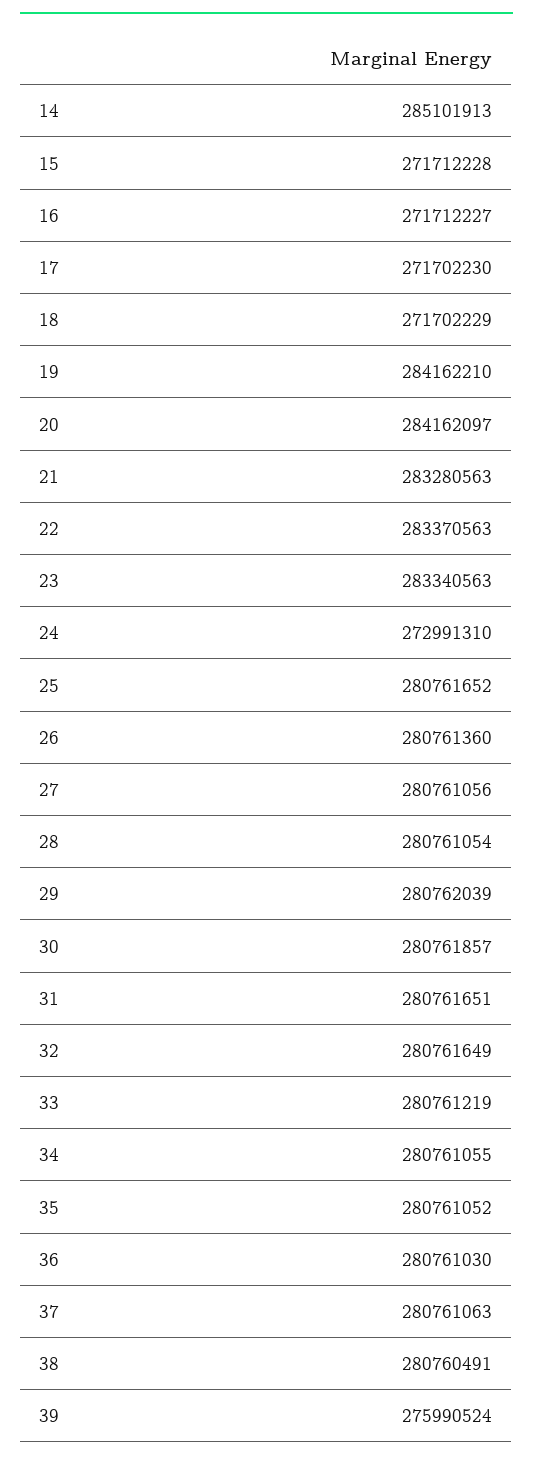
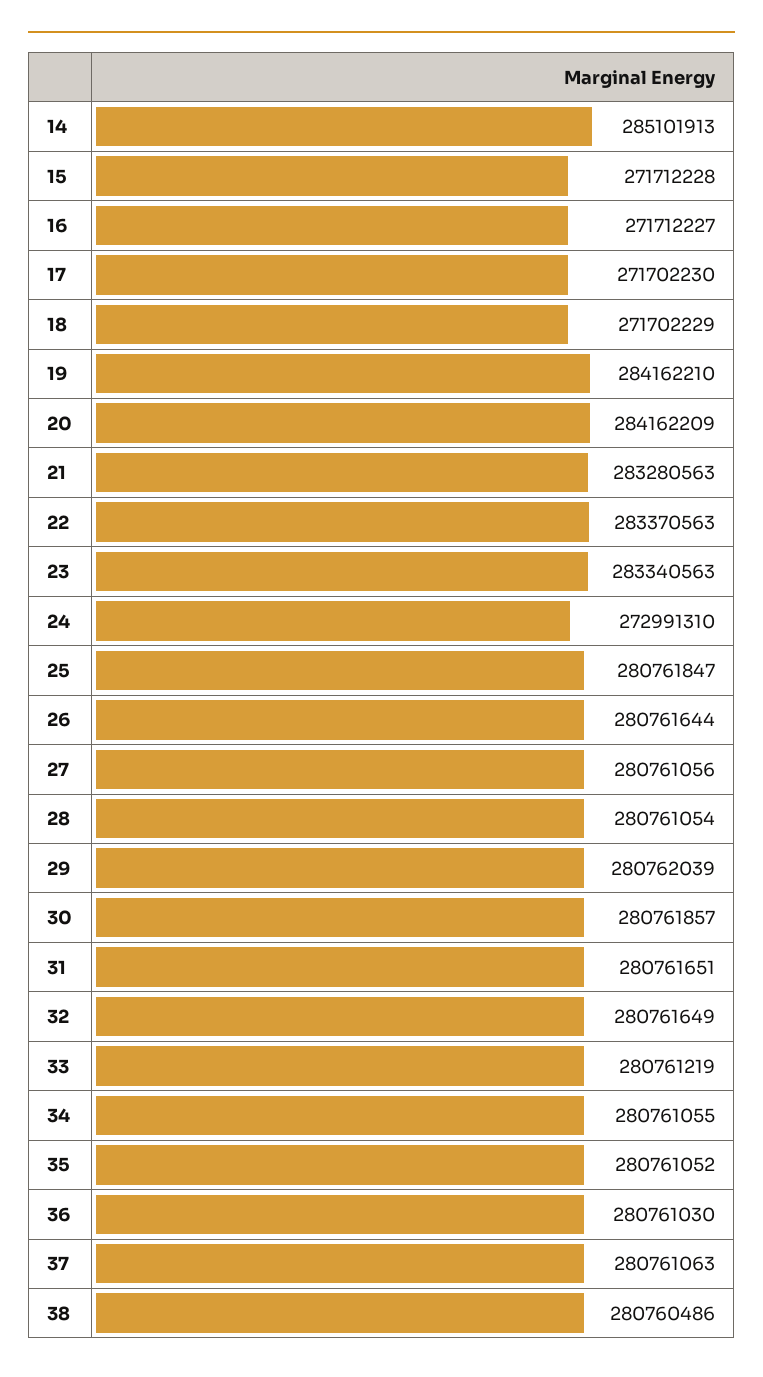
20: 284162097 -> 284162209
25: 280761652 -> 280761847
26: 280761360 -> 280761644
38: 280760491 -> 280760486
39: 275990524 -> none

